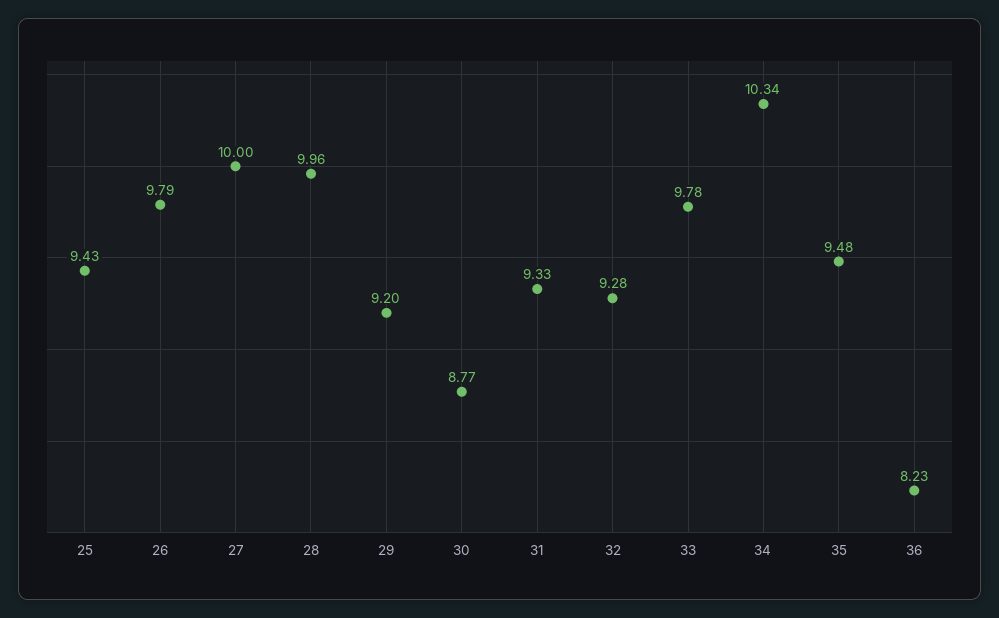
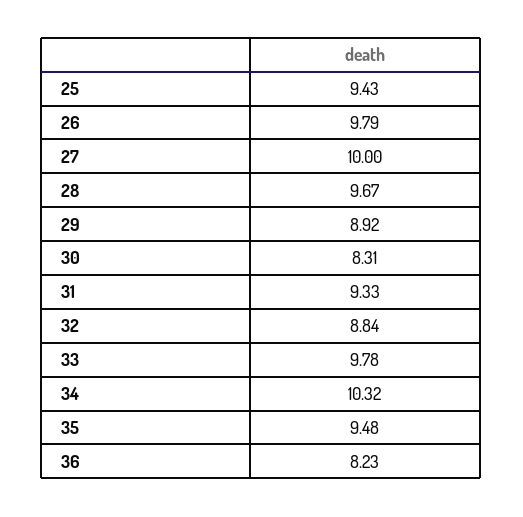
28: 9.96 -> 9.67
29: 9.2 -> 8.92
30: 8.77 -> 8.31
32: 9.28 -> 8.84
34: 10.34 -> 10.32

